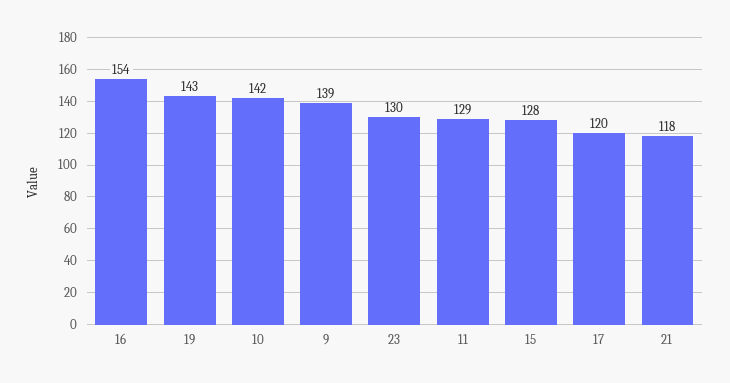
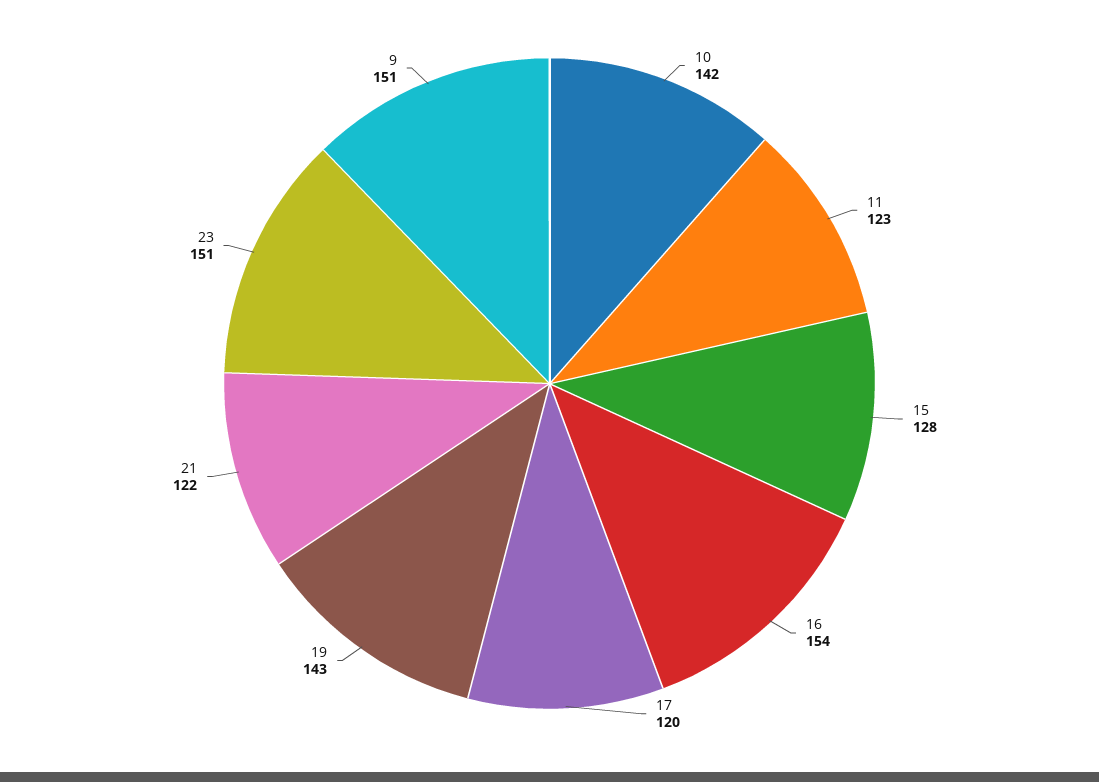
9: 139 -> 151
23: 130 -> 151
11: 129 -> 123
21: 118 -> 122

